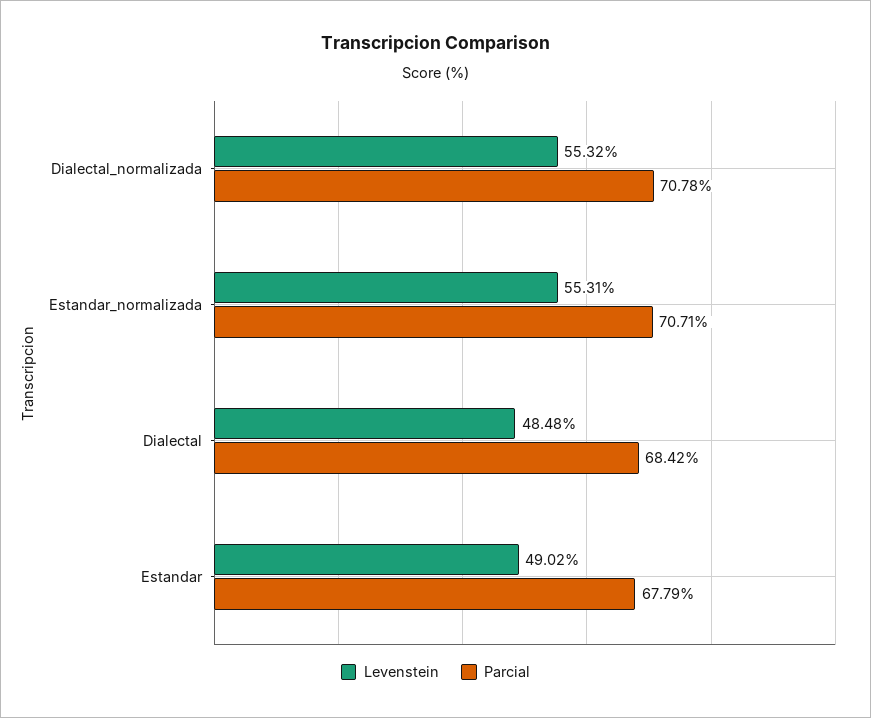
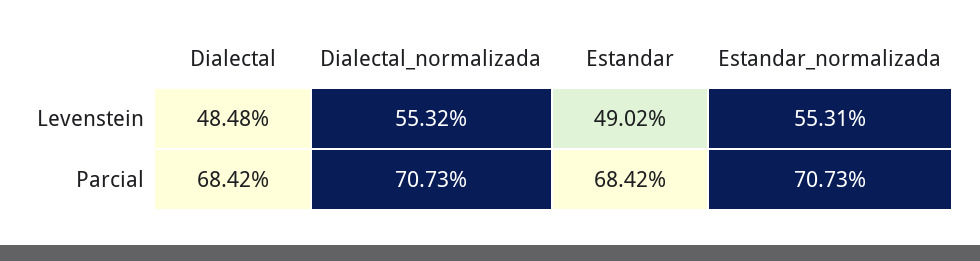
Parcial, Dialectal_normalizada: 70.78 -> 70.73
Parcial, Estandar_normalizada: 70.71 -> 70.73
Parcial, Estandar: 67.79 -> 68.42

